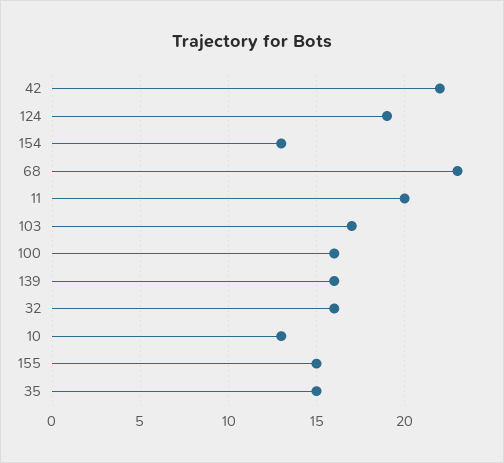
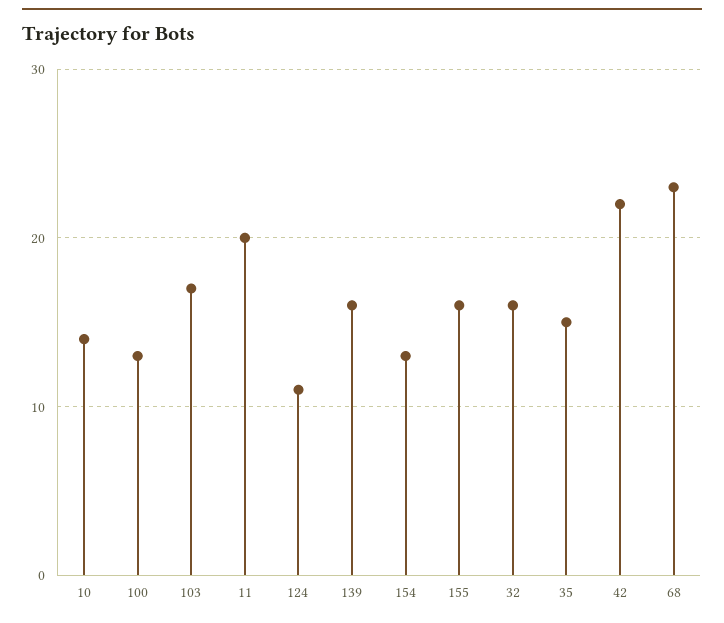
124: 19 -> 11
100: 16 -> 13
10: 13 -> 14
155: 15 -> 16

